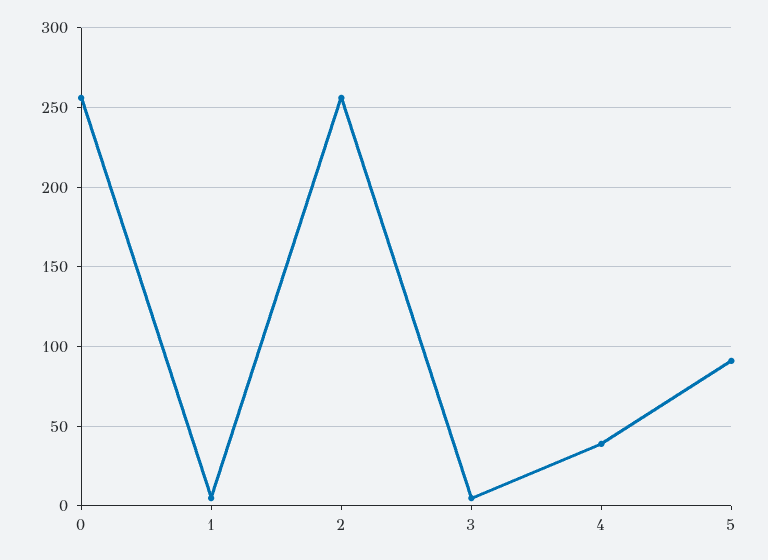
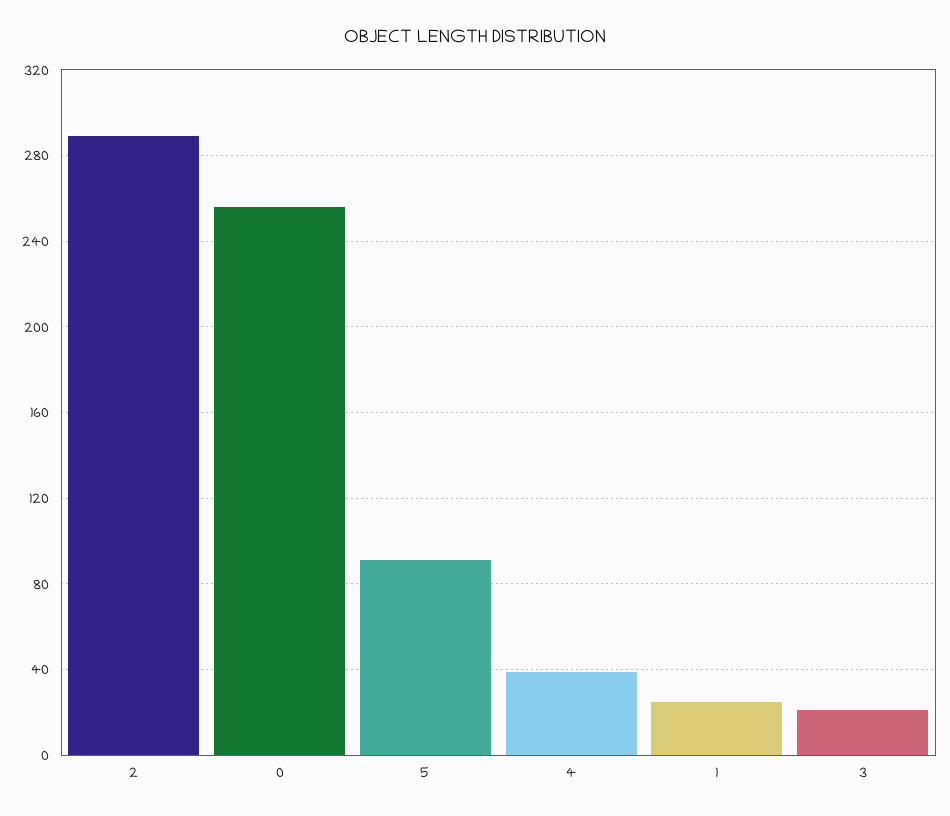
1: 5 -> 25
2: 255 -> 290
3: 5 -> 20

